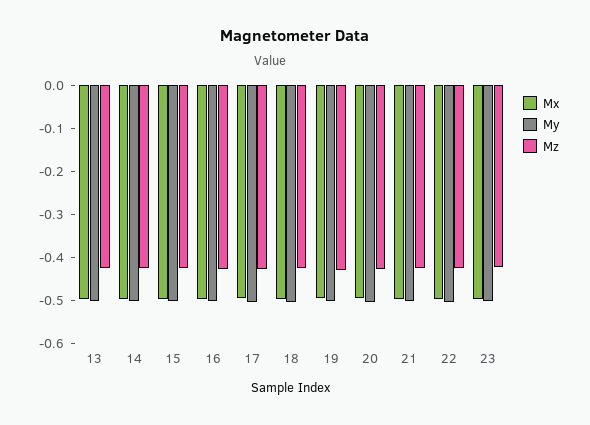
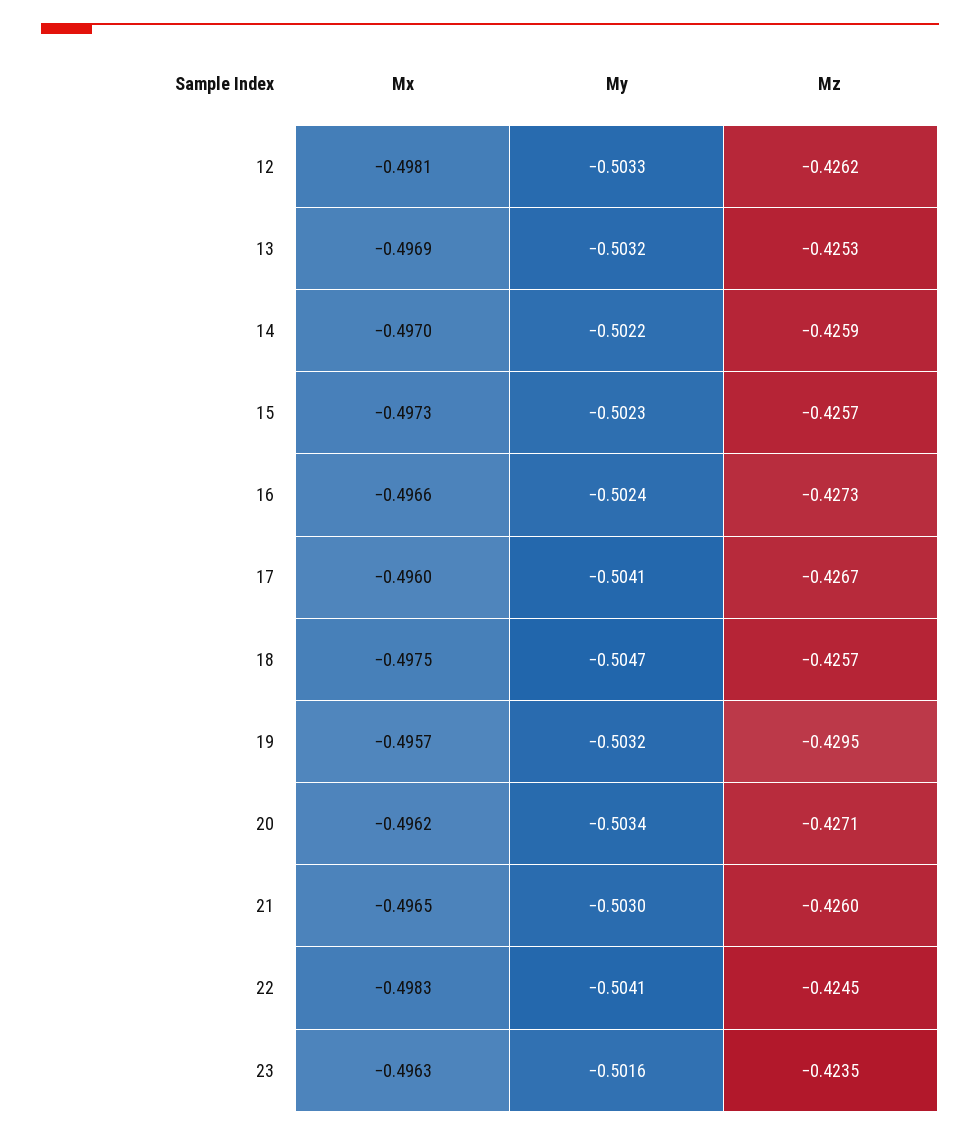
Mx, 12: none -> -0.4981
My, 12: none -> -0.5033
Mz, 12: none -> -0.4262

